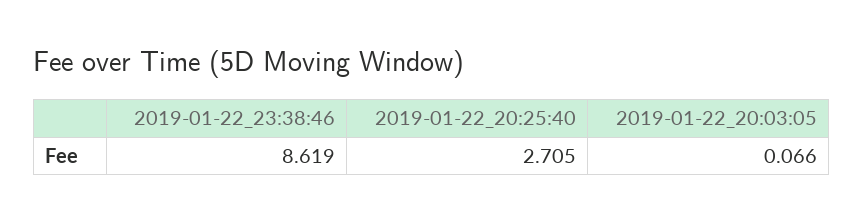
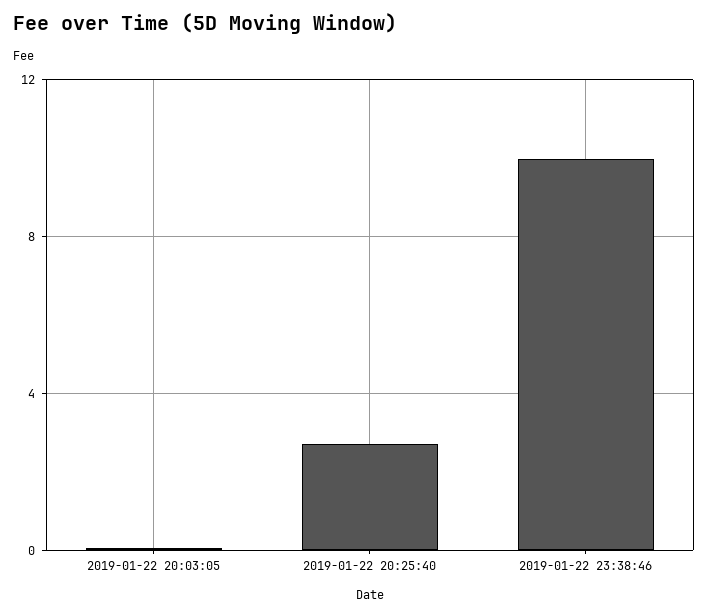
2019-01-22_23:38:46: 8.619 -> 10

